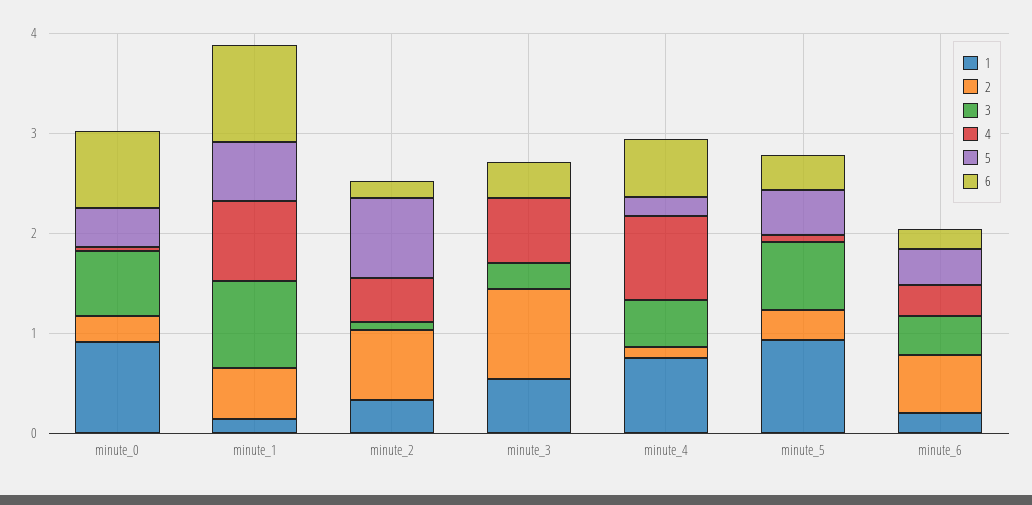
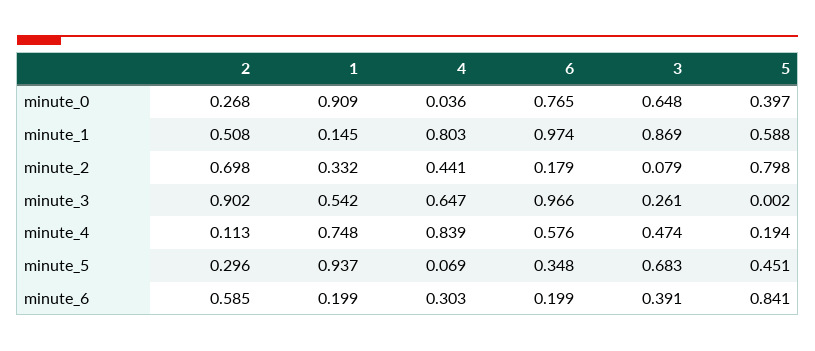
6, minute_3: 0.4 -> 0.966
5, minute_6: 0.4 -> 0.841

